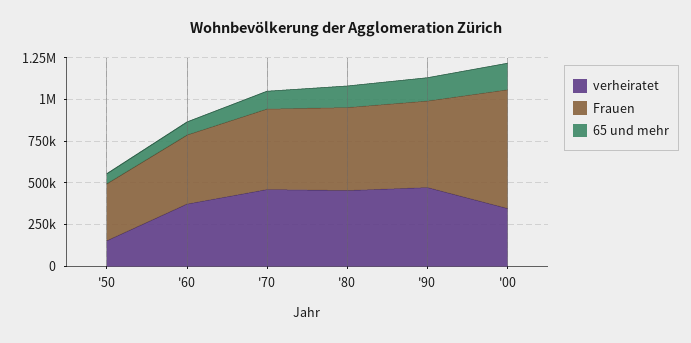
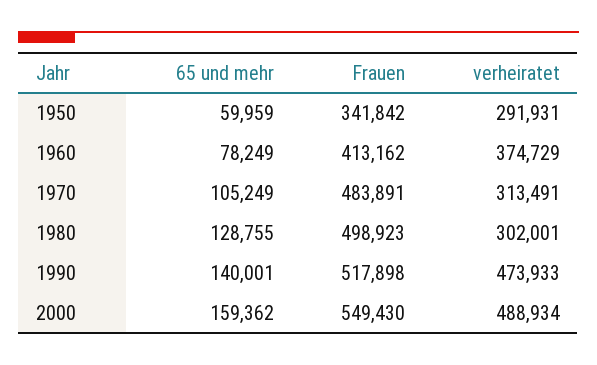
verheiratet, '50: 150000 -> 291931
verheiratet, '70: 450000 -> 313491
verheiratet, '80: 450000 -> 302001
verheiratet, '00: 350000 -> 488934
Frauen, '00: 700000 -> 549430

